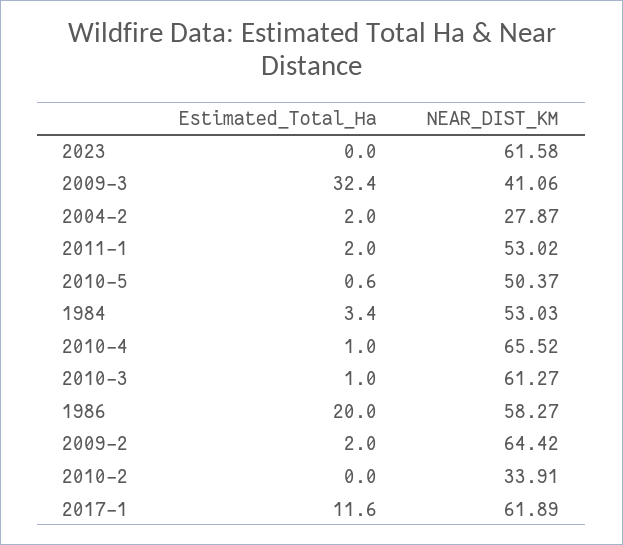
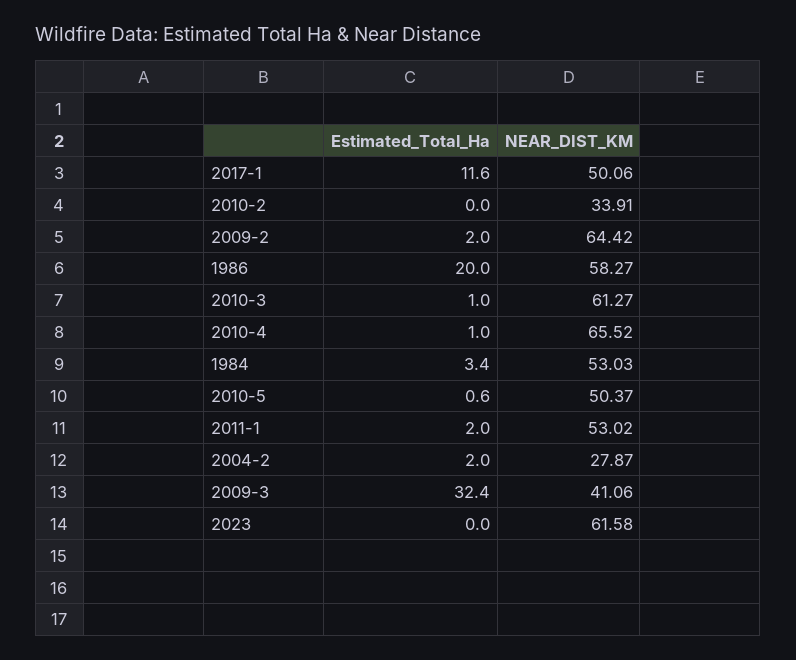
NEAR_DIST_KM, 2017-1: 61.89 -> 50.06

